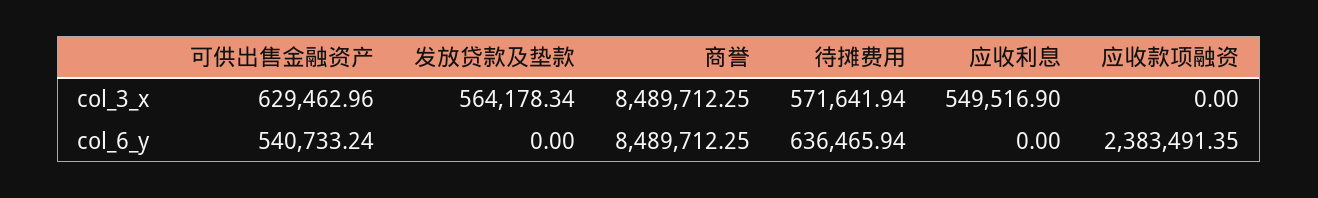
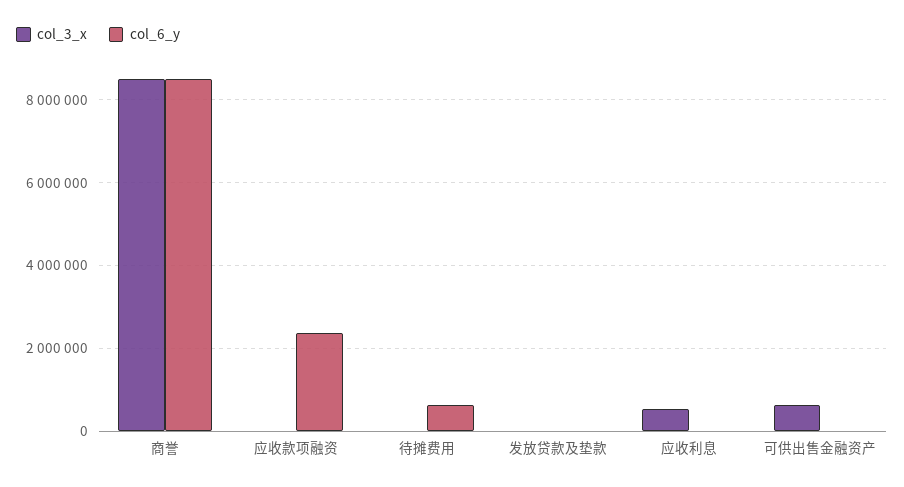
col_3_x, 发放贷款及垫款: 564178.34 -> 0
col_3_x, 待摊费用: 571641.94 -> 0
col_6_y, 可供出售金融资产: 540733.24 -> 0

